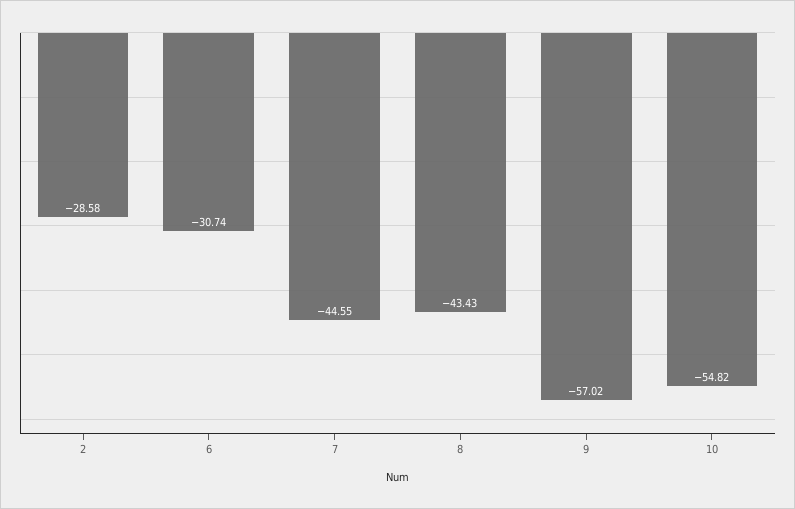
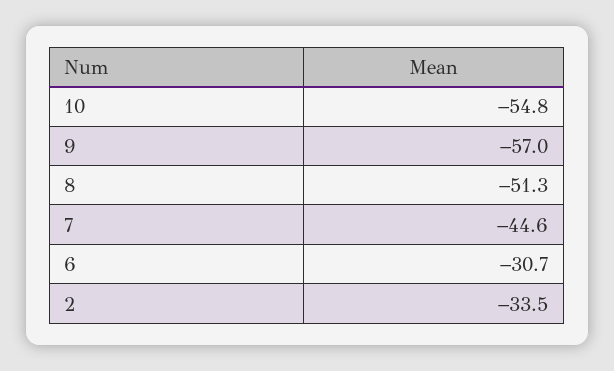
2: -28.58 -> -33.5
8: -43.43 -> -51.3

